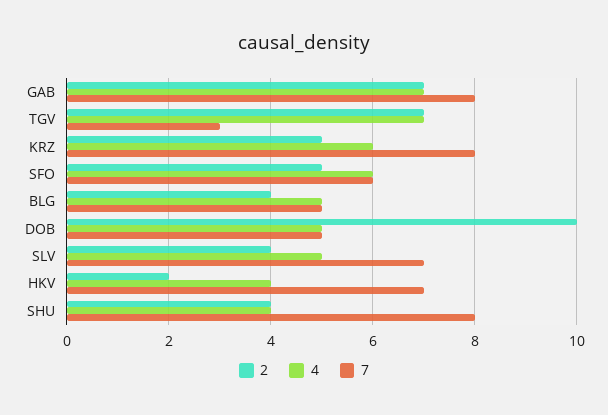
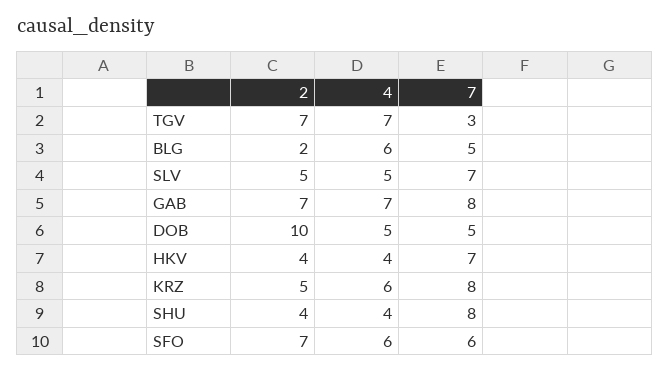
2, SFO: 5 -> 7
2, BLG: 4 -> 2
4, BLG: 5 -> 6
2, SLV: 4 -> 5
2, HKV: 2 -> 4

